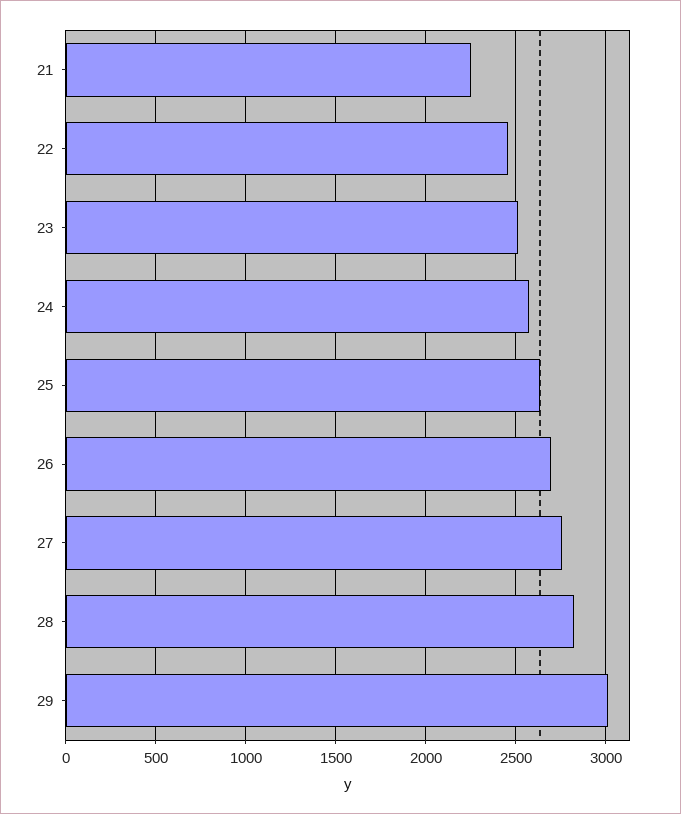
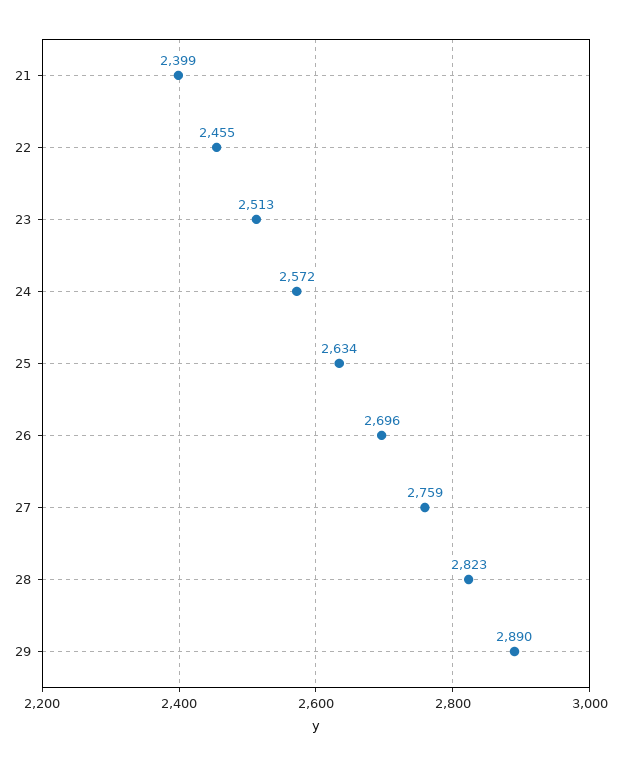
21: 2250 -> 2399
29: 3000 -> 2890

